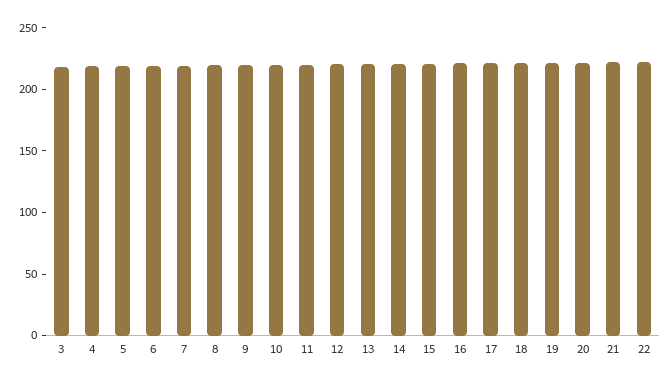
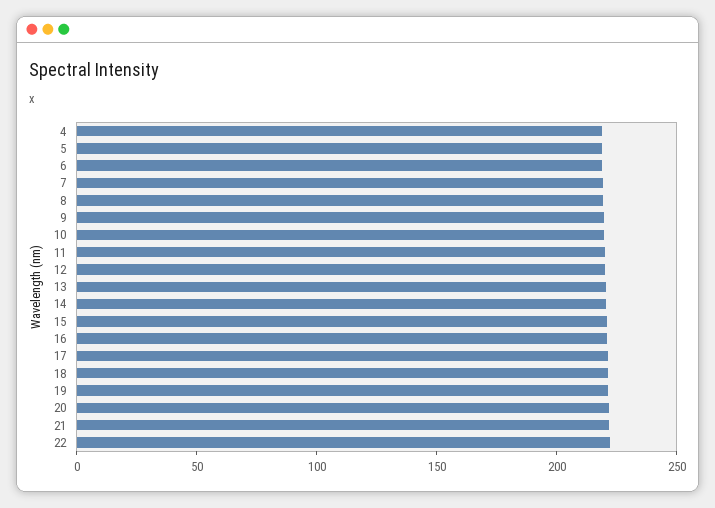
3: 220 -> none

